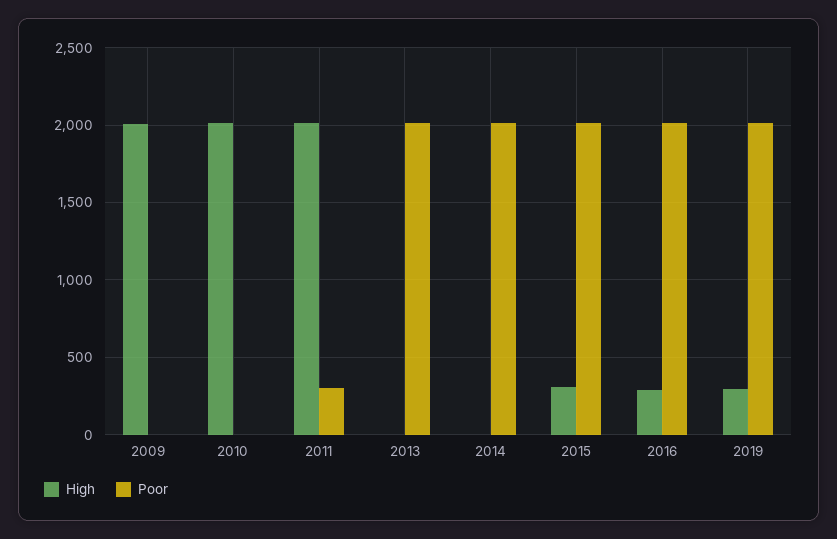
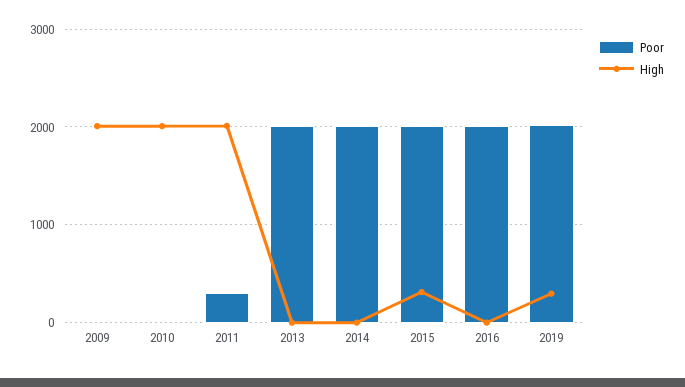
High, 2016: 300 -> 0

